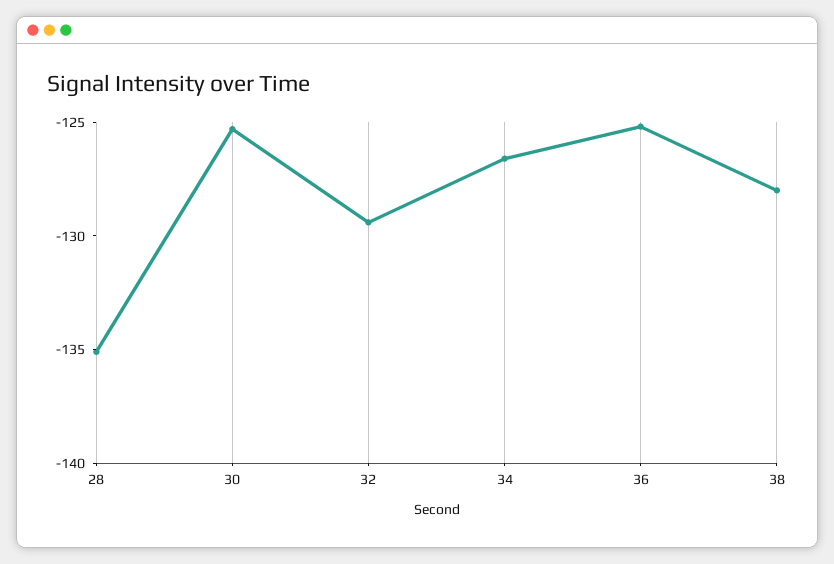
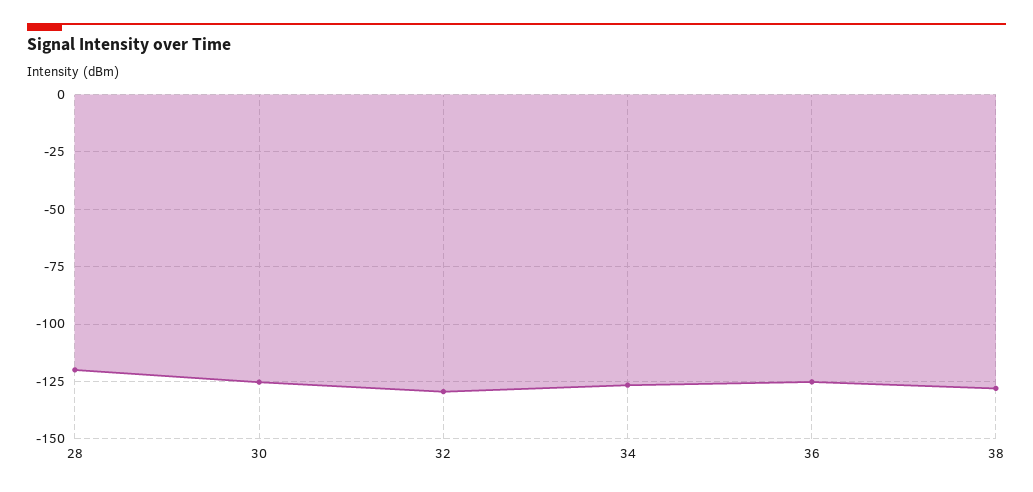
28: -135 -> -120

